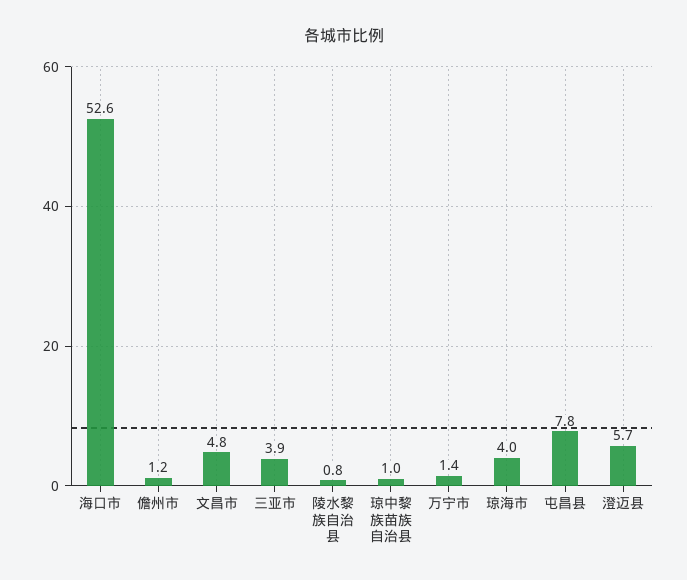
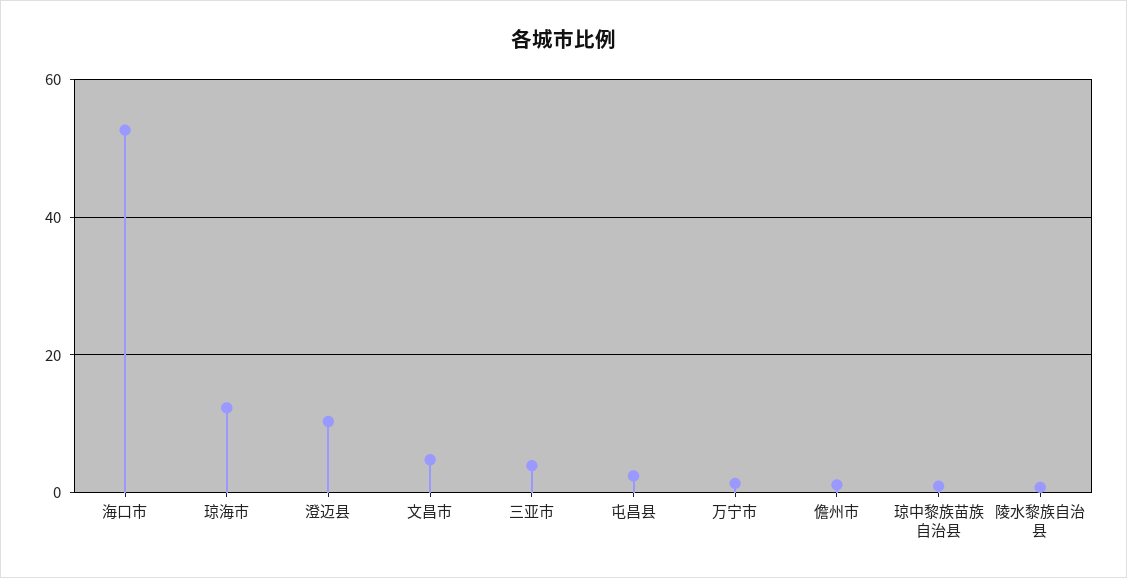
琼海市: 4 -> 12
屯昌县: 7.8 -> 2
澄迈县: 5.7 -> 10

